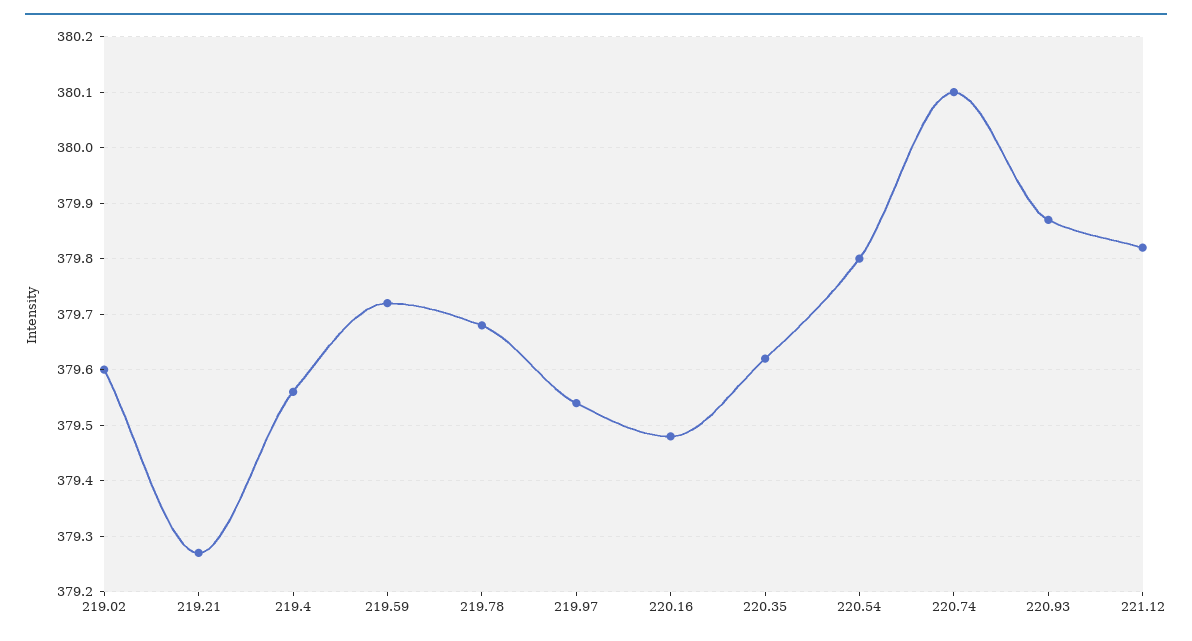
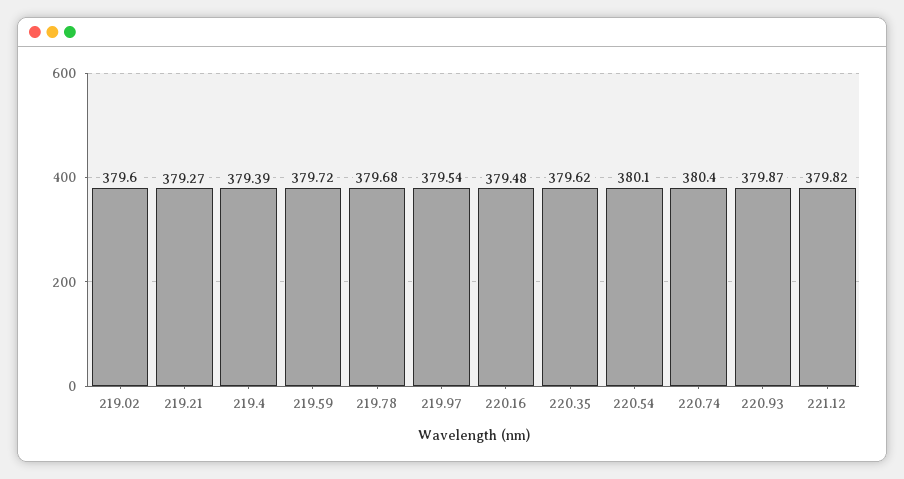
219.4: 379.55 -> 379.39
220.54: 379.8 -> 380.1
220.74: 380.1 -> 380.4

